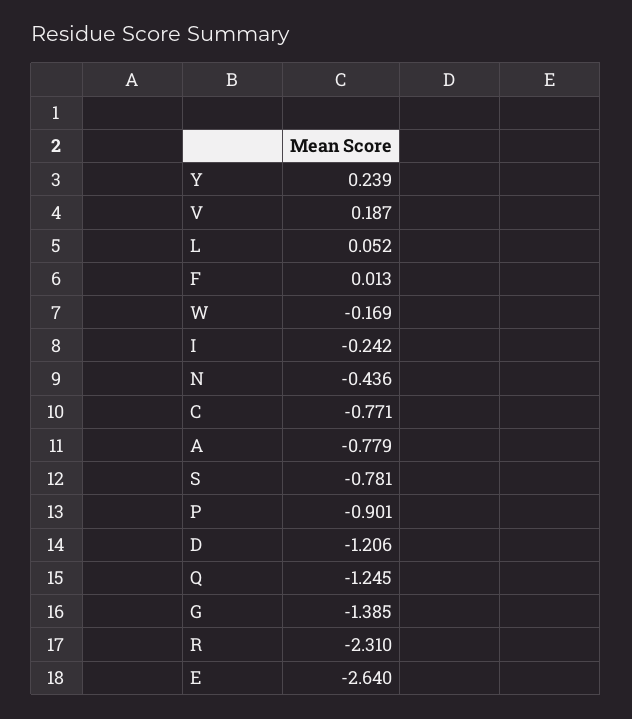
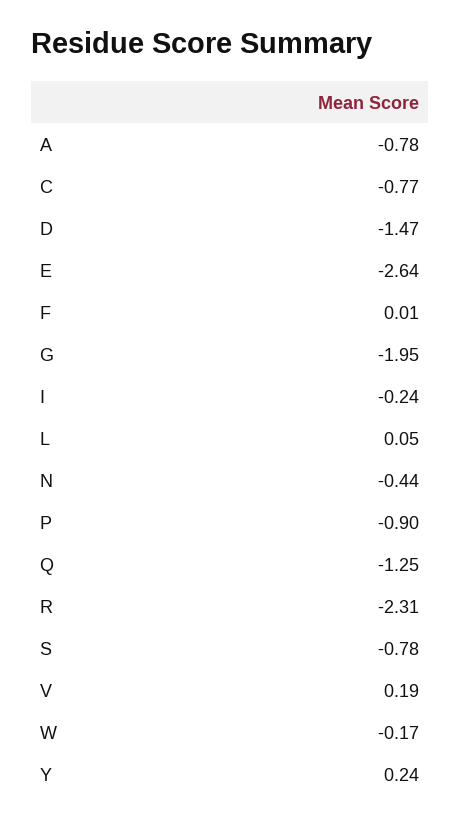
D: -1.206 -> -1.47
G: -1.385 -> -1.95

